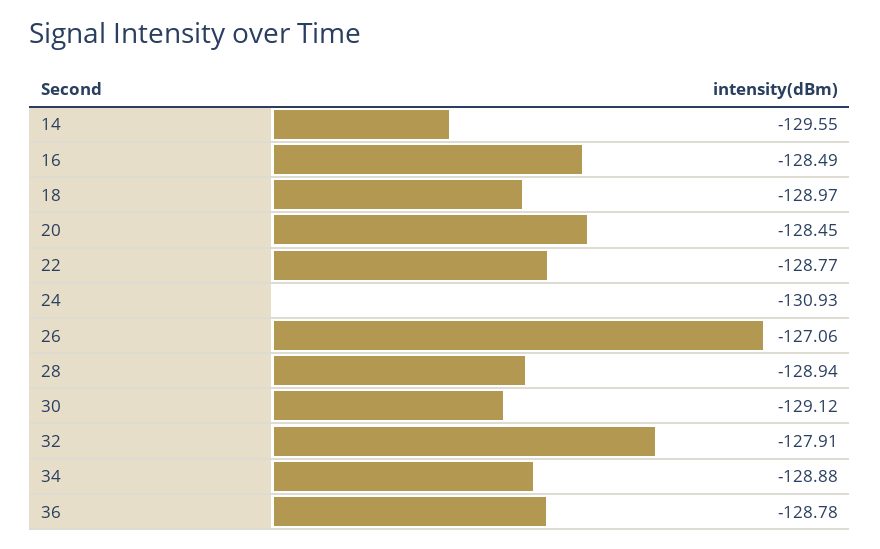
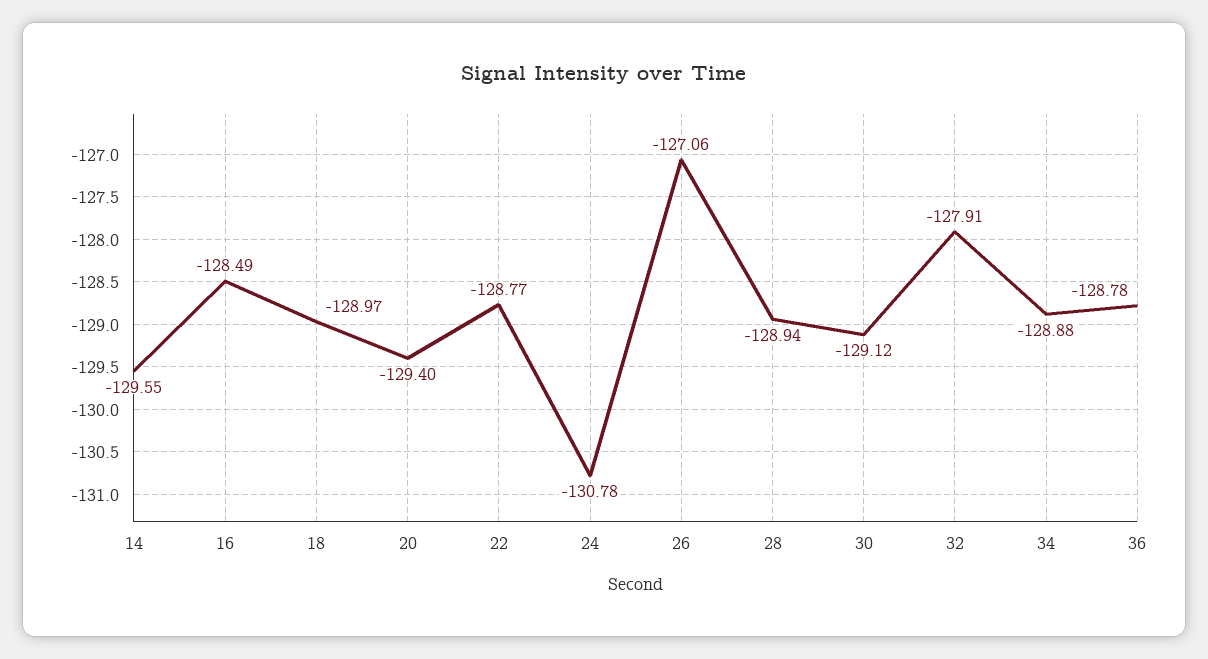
20: -128.45 -> -129.4
24: -130.93 -> -130.78

